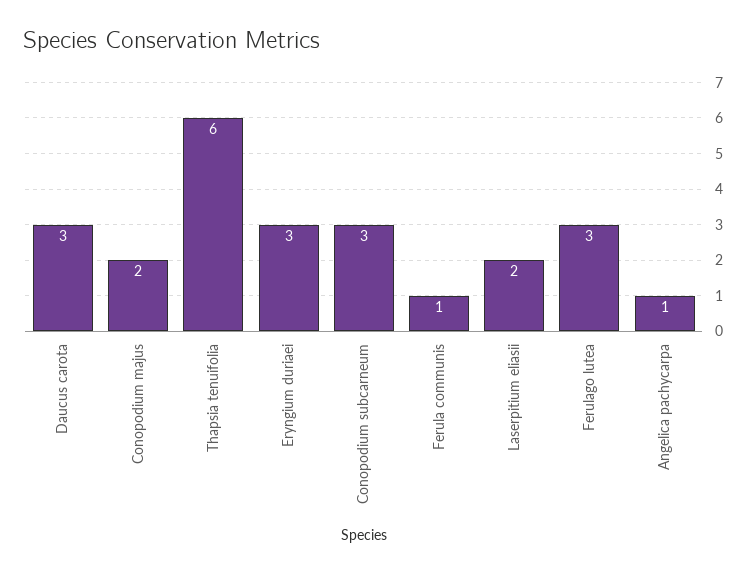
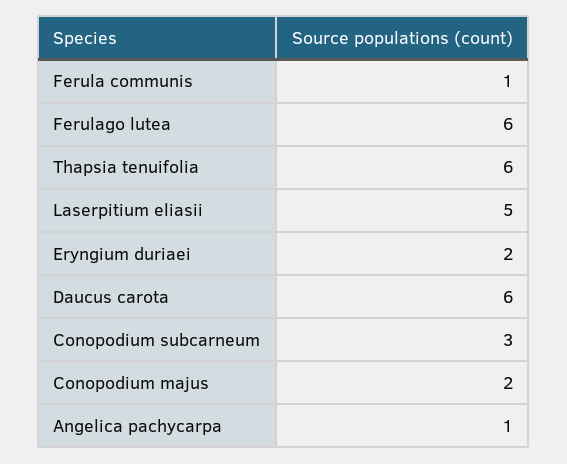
Daucus carota: 3 -> 6
Eryngium duriaei: 3 -> 2
Laserpitium eliasii: 2 -> 5
Ferulago lutea: 3 -> 6

